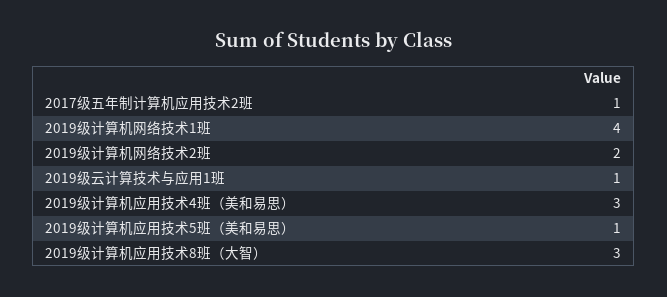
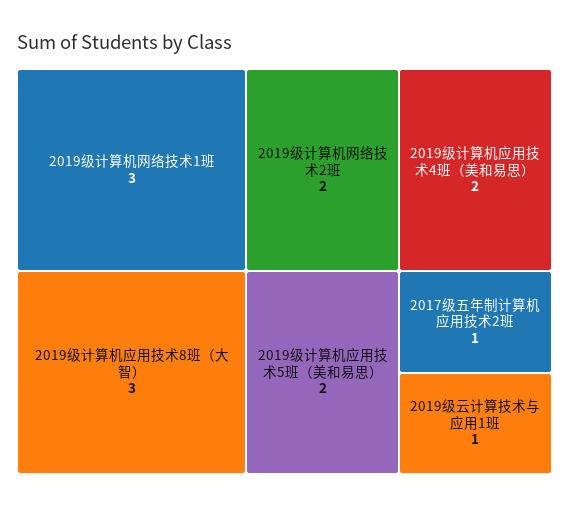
2019级计算机网络技术1班: 4 -> 3
2019级计算机应用技术4班（美和易思）: 3 -> 2
2019级计算机应用技术5班（美和易思）: 1 -> 2

